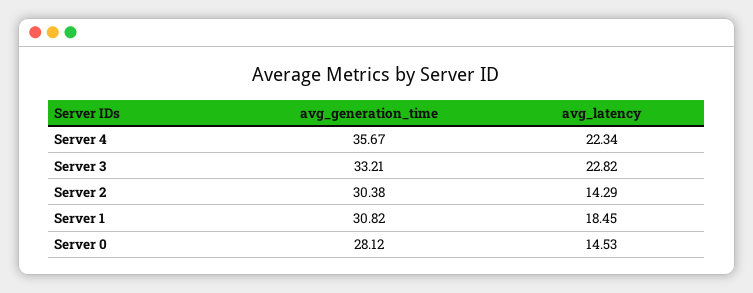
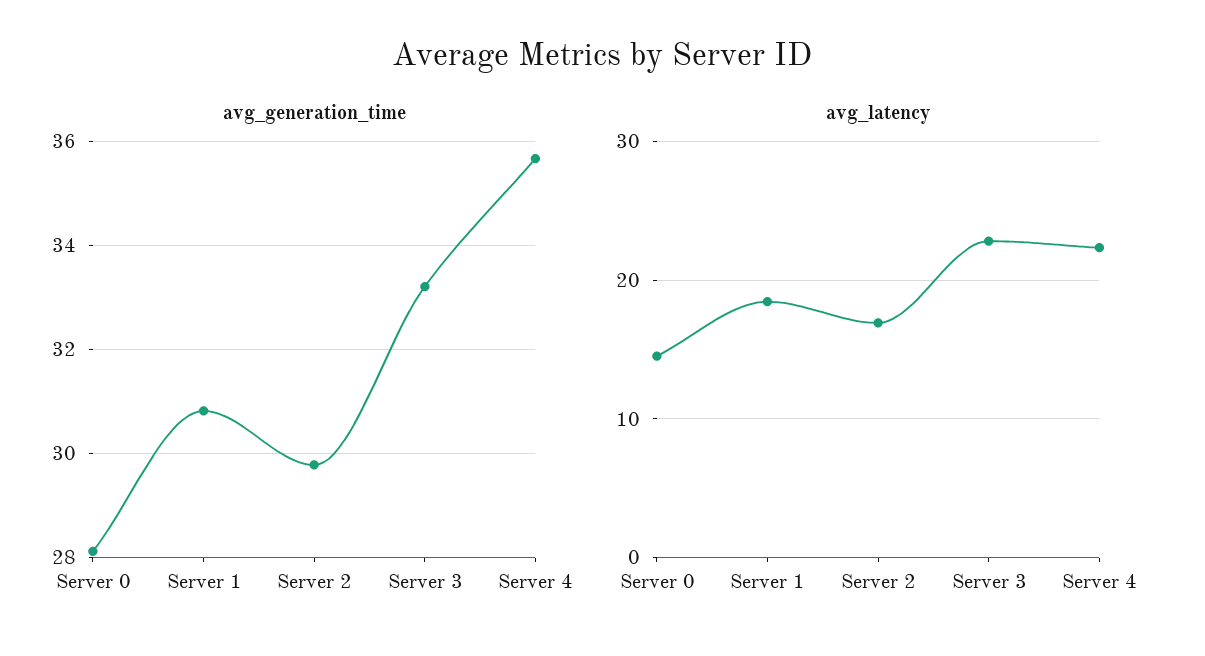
avg_generation_time, Server 2: 30.38 -> 29.8
avg_latency, Server 2: 14.29 -> 17

